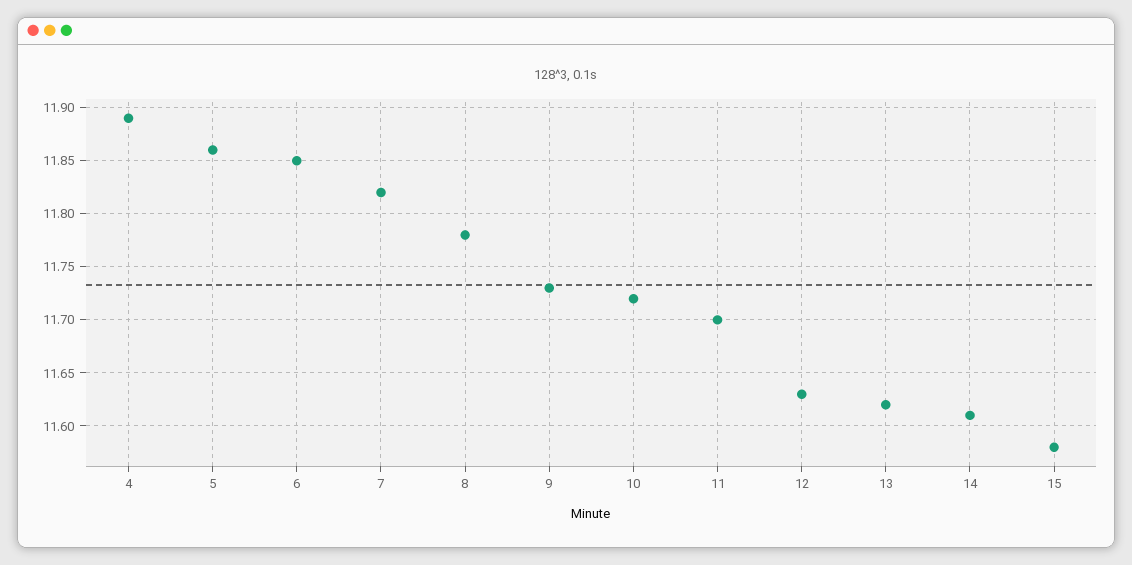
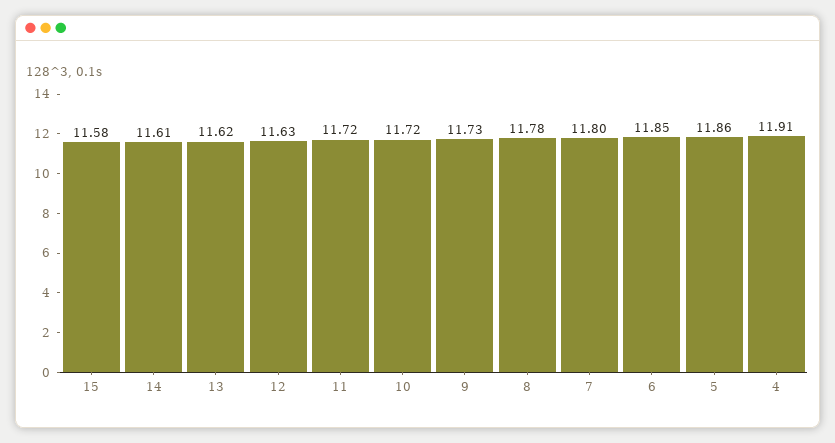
4: 11.89 -> 11.91
7: 11.82 -> 11.8
11: 11.7 -> 11.72

